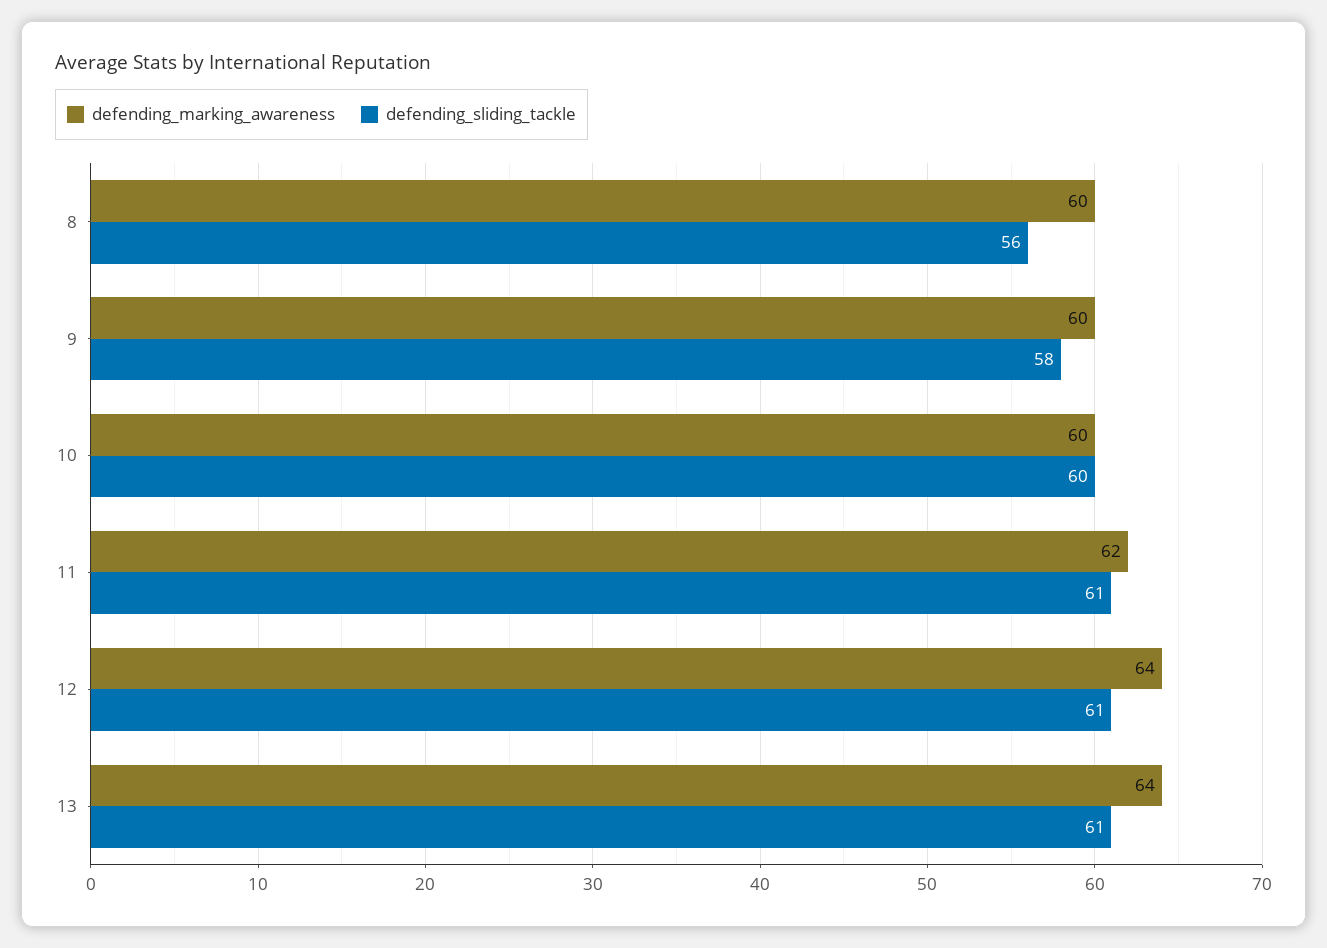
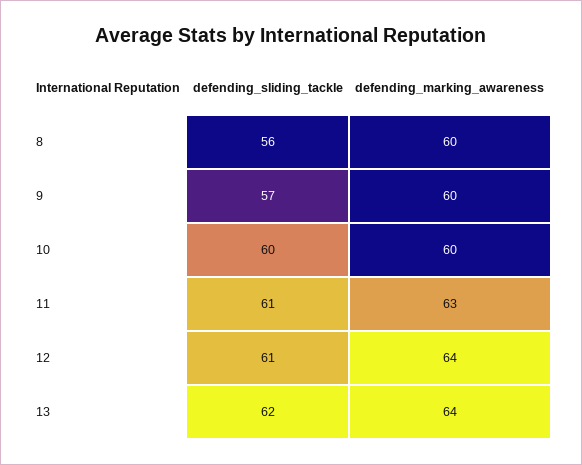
defending_sliding_tackle, 9: 58 -> 57
defending_marking_awareness, 11: 62 -> 63
defending_sliding_tackle, 13: 61 -> 62

